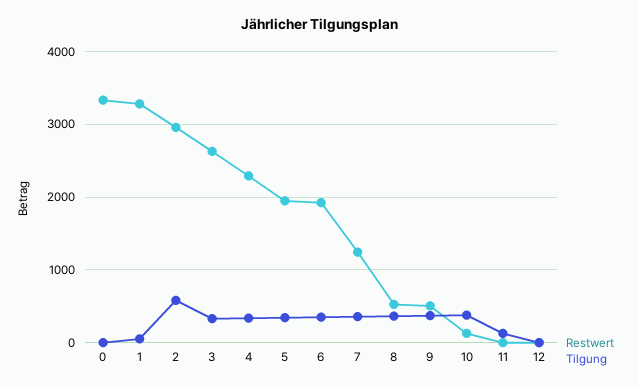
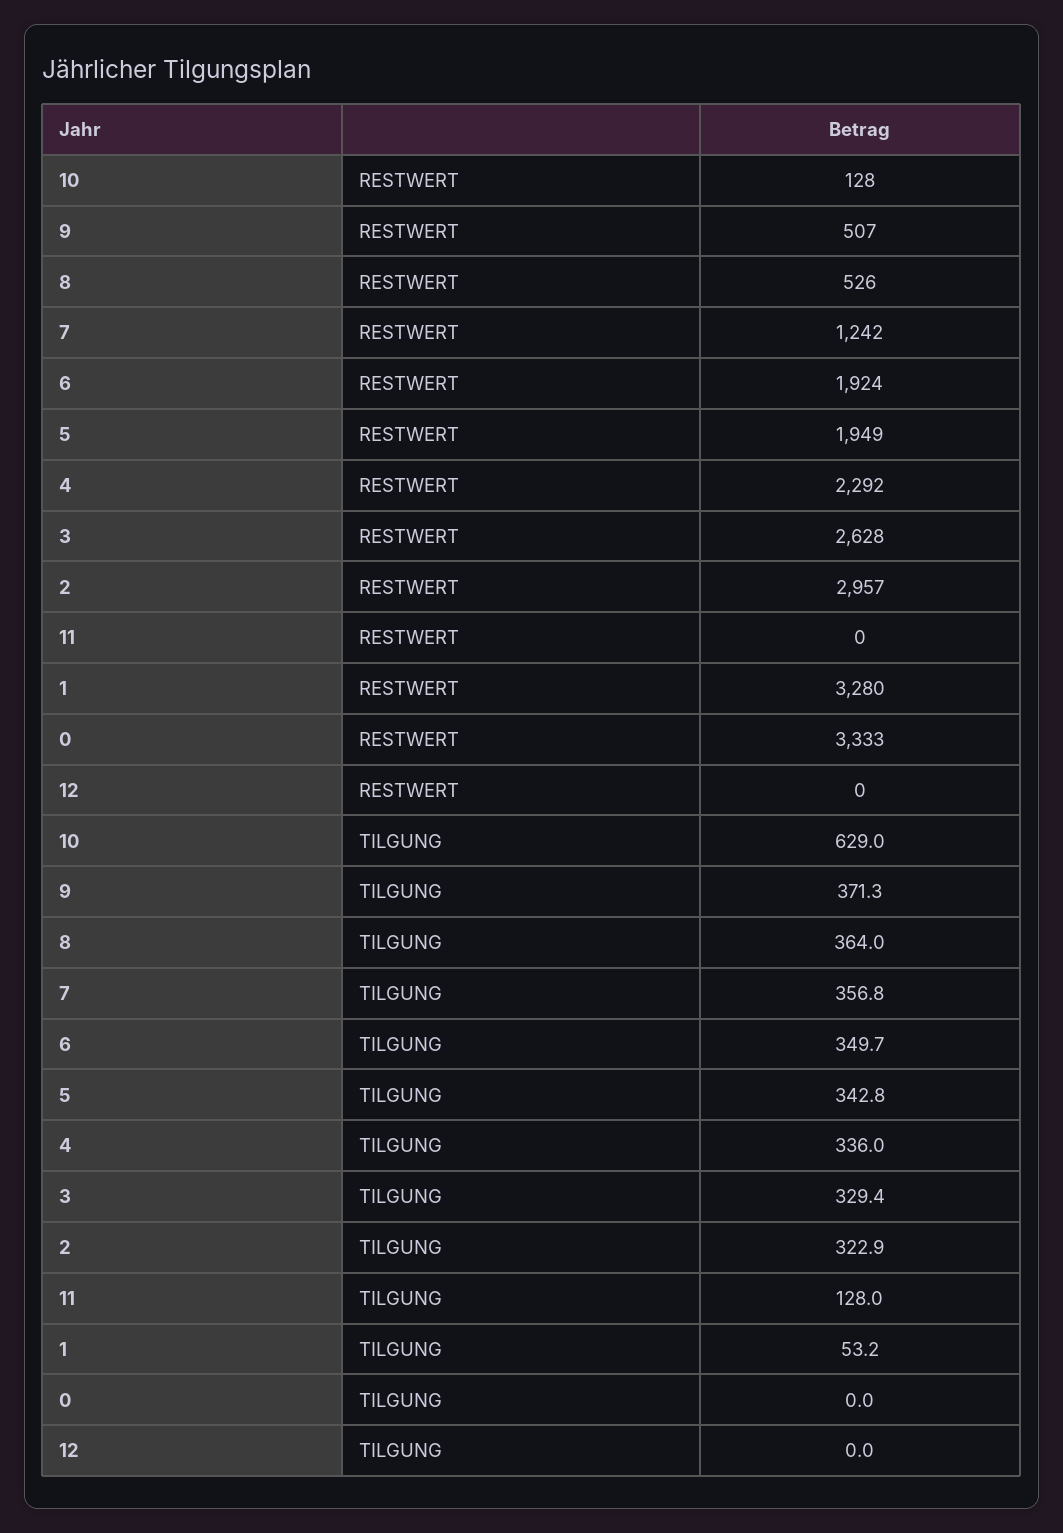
Tilgung, 2: 600 -> 322.9
Tilgung, 10: 400 -> 629

